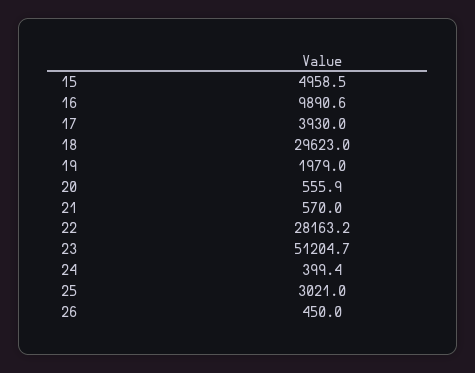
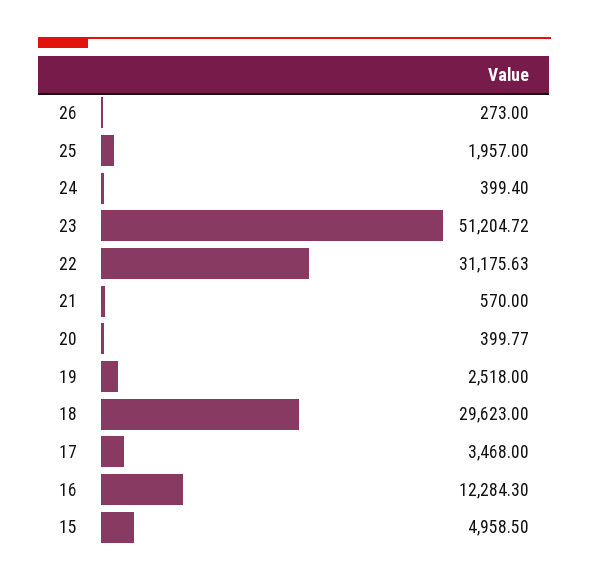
16: 9890.6 -> 12284.3
17: 3930 -> 3468
19: 1979 -> 2518
20: 555.9 -> 399.77
22: 28163.2 -> 31175.63
25: 3021 -> 1957
26: 450 -> 273

